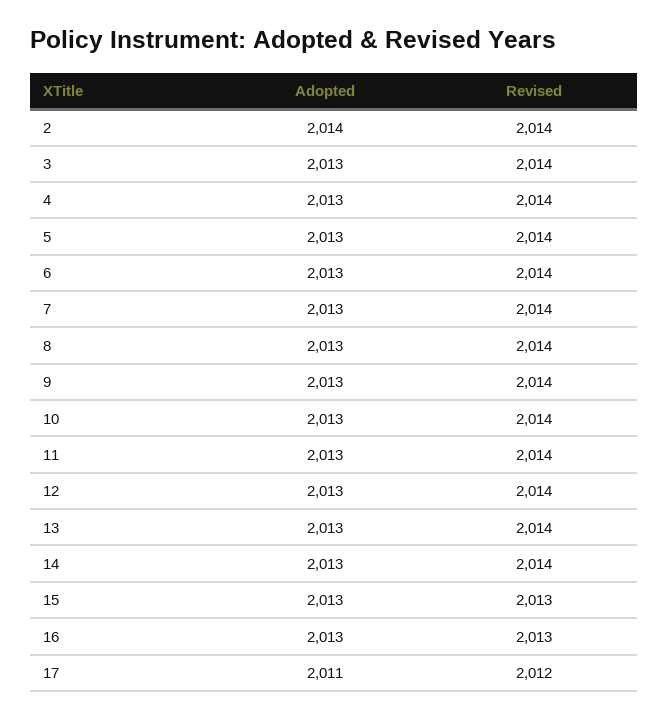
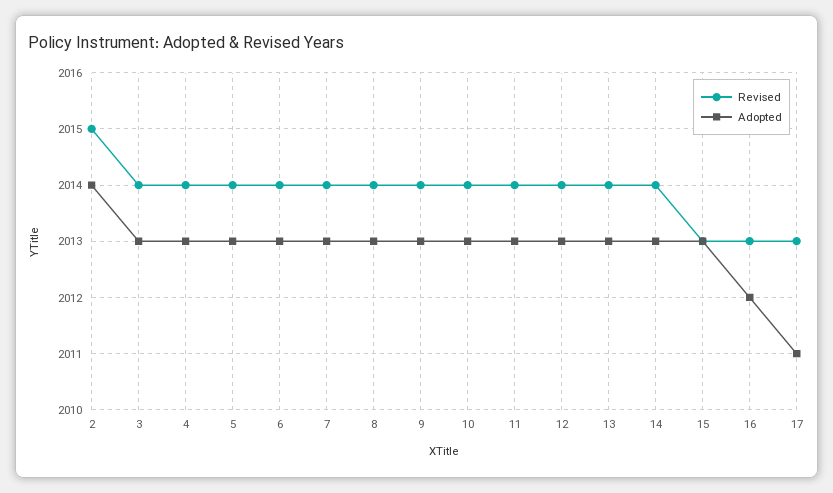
Revised, 2: 2014 -> 2015
Adopted, 16: 2013 -> 2012
Revised, 17: 2012 -> 2013

